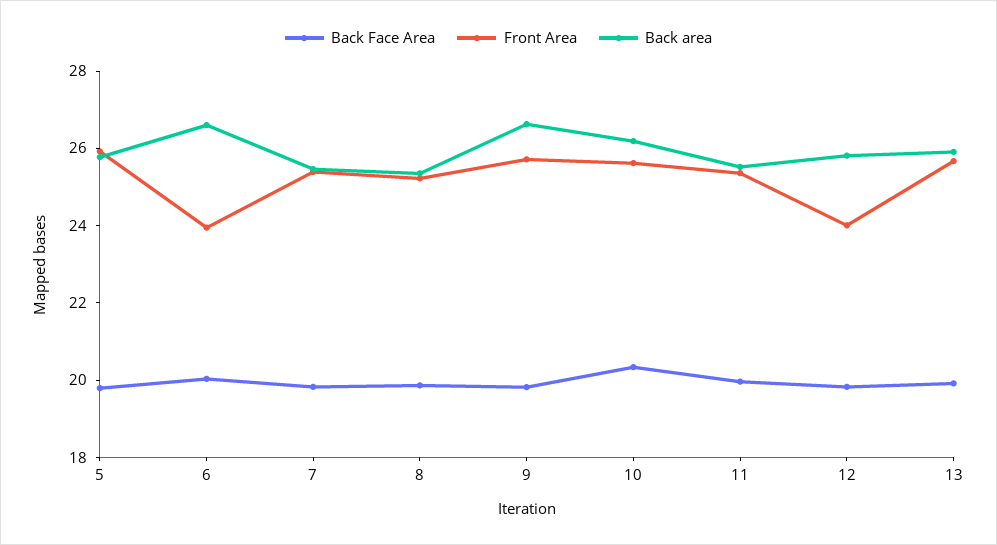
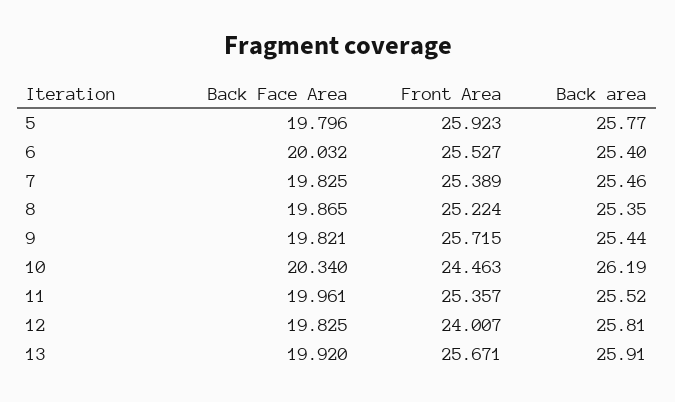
Front Area, 6: 24 -> 25.527
Back area, 6: 26.5 -> 25.4
Back area, 9: 26.5 -> 25.44
Front Area, 10: 25.5 -> 24.463

